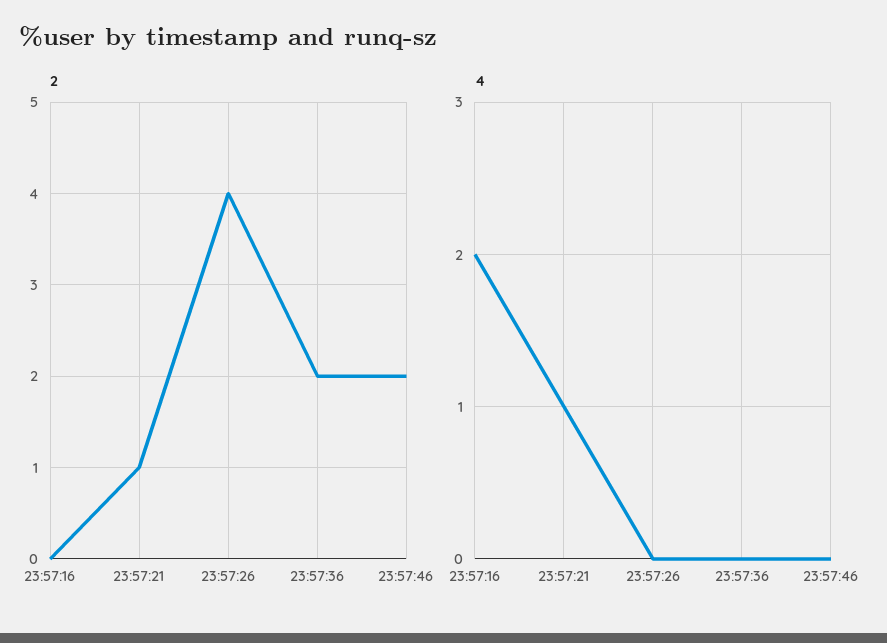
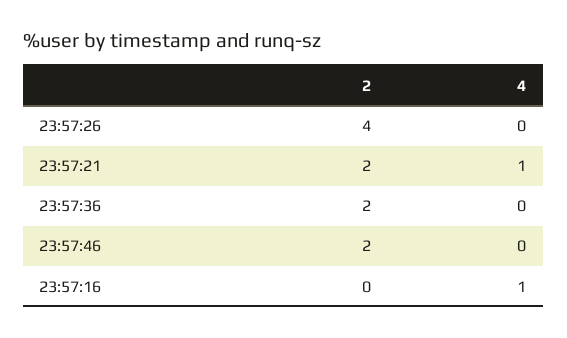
2, 23:57:21: 1 -> 2
4, 23:57:16: 2 -> 1

